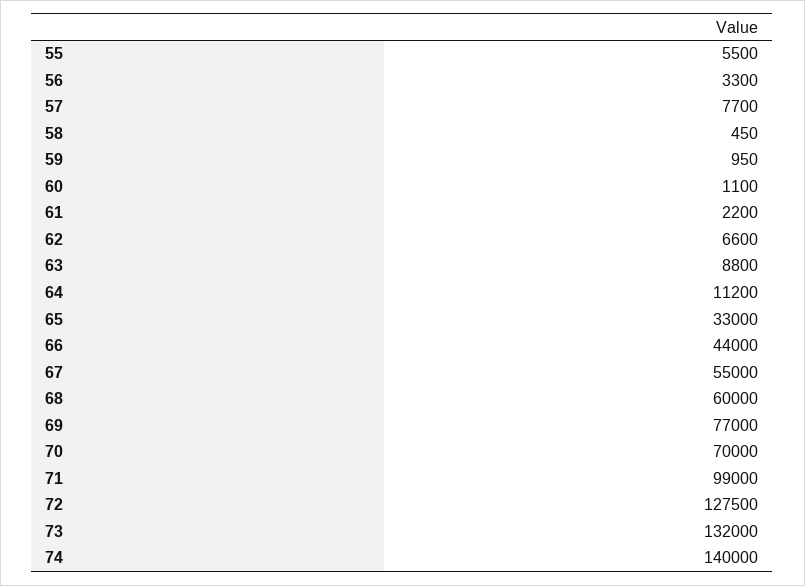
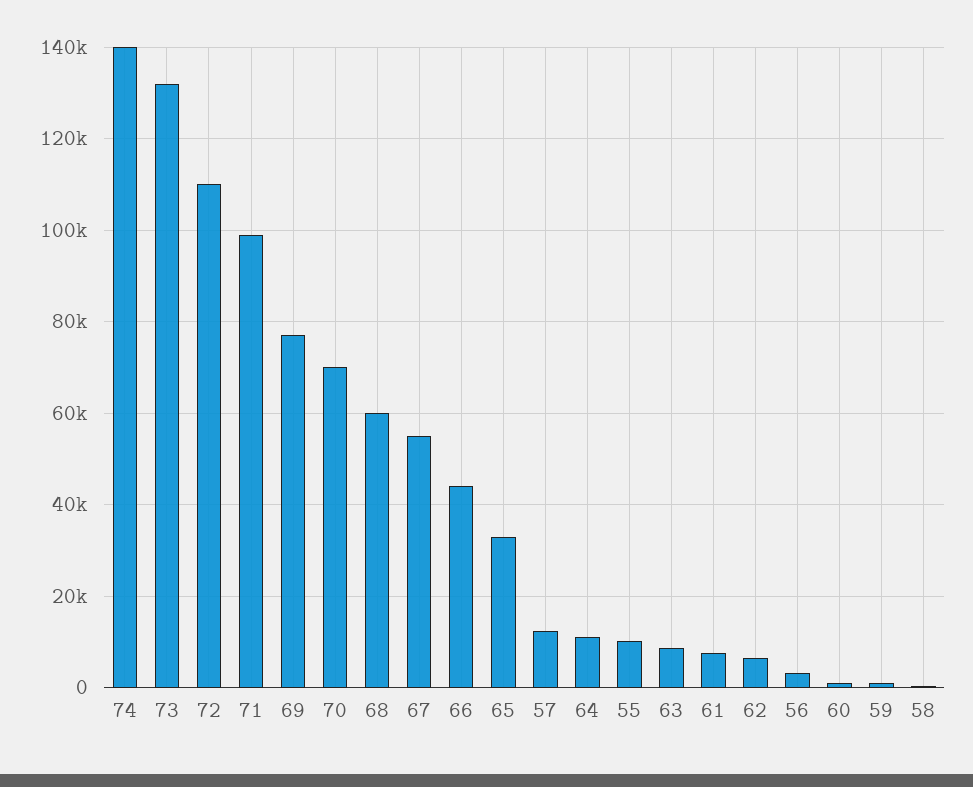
55: 5500 -> 10000
57: 7700 -> 12000
61: 2200 -> 8000
72: 127500 -> 110000

